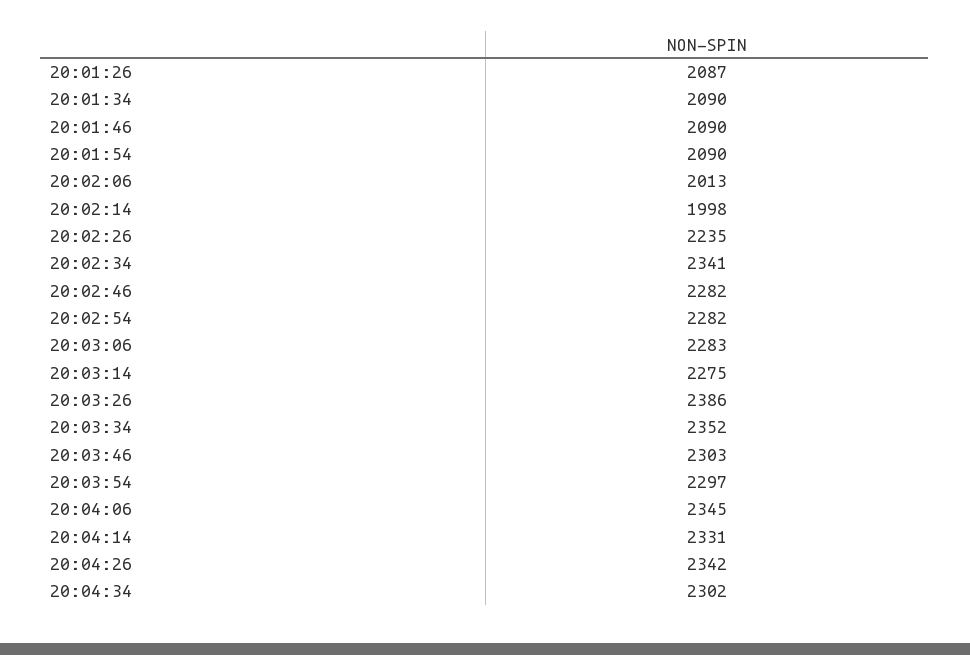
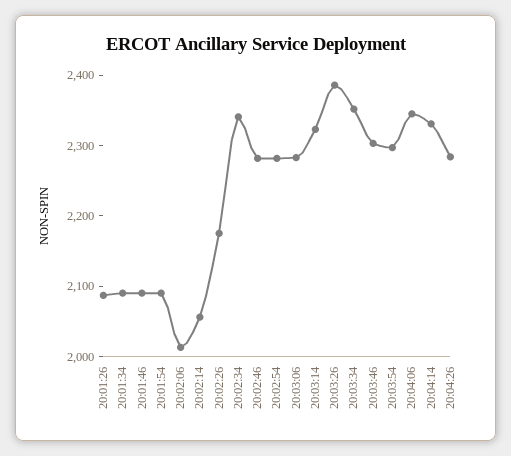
20:02:14: 1998 -> 2060
20:02:26: 2235 -> 2180
20:03:14: 2275 -> 2320
20:04:26: 2342 -> 2280
20:04:34: 2302 -> none

